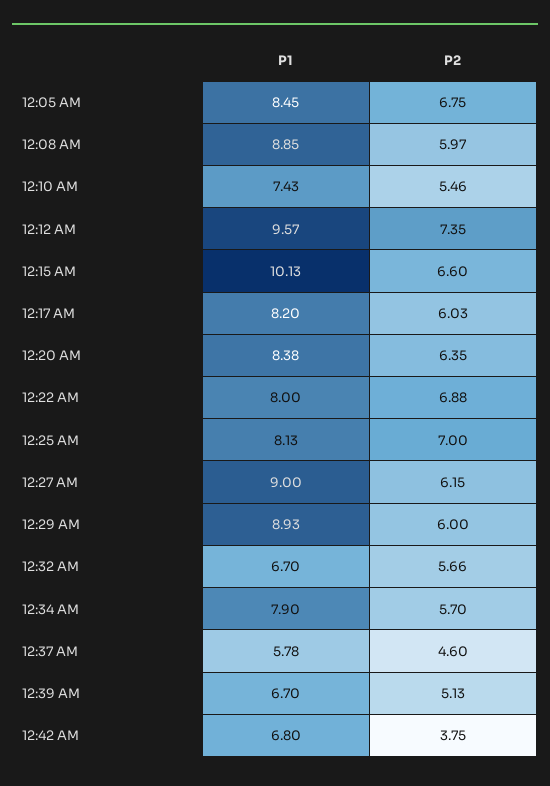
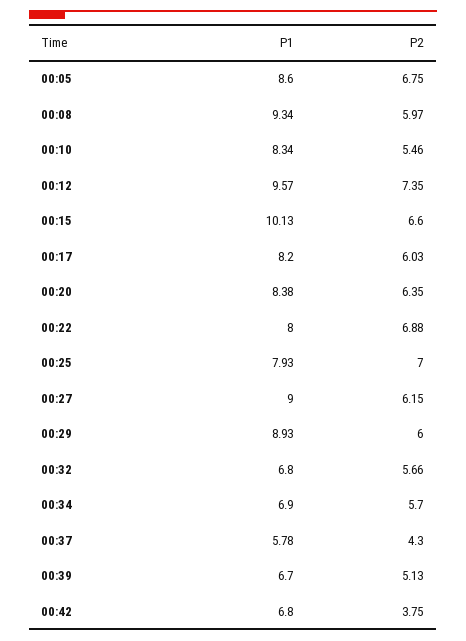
P1, 12:05 AM: 8.45 -> 8.6
P1, 12:08 AM: 8.85 -> 9.34
P1, 12:10 AM: 7.43 -> 8.34
P1, 12:25 AM: 8.13 -> 7.93
P1, 12:32 AM: 6.7 -> 6.8
P1, 12:34 AM: 7.9 -> 6.9
P2, 12:37 AM: 4.6 -> 4.3

